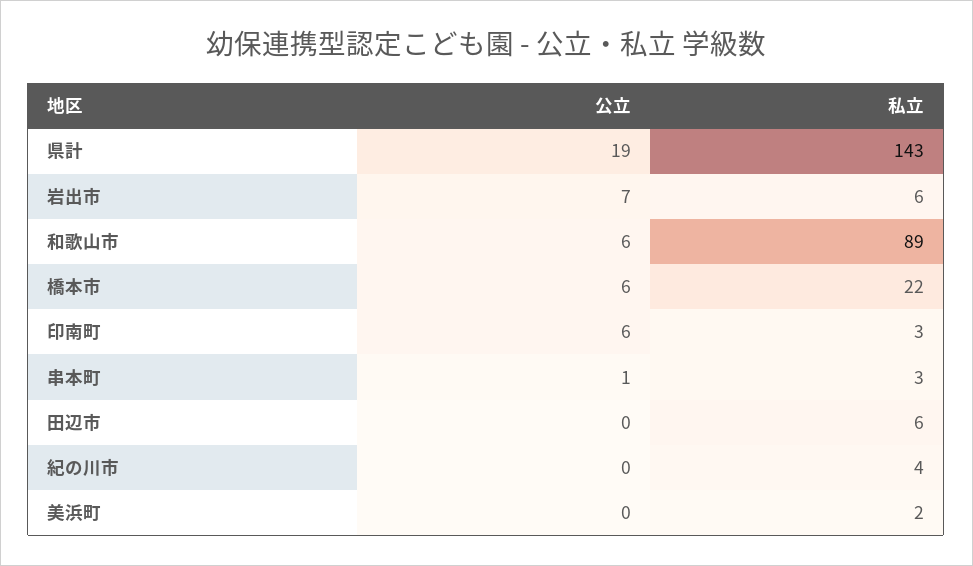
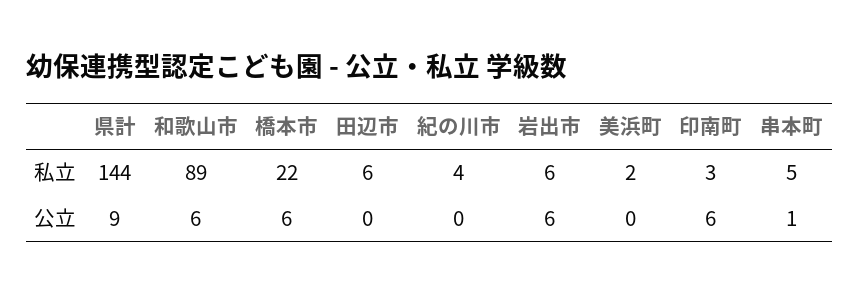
公立, 県計: 19 -> 9
私立, 県計: 143 -> 144
公立, 岩出市: 7 -> 6
私立, 串本町: 3 -> 5

